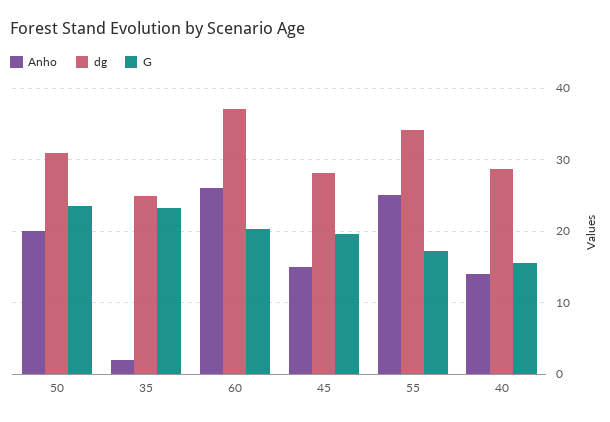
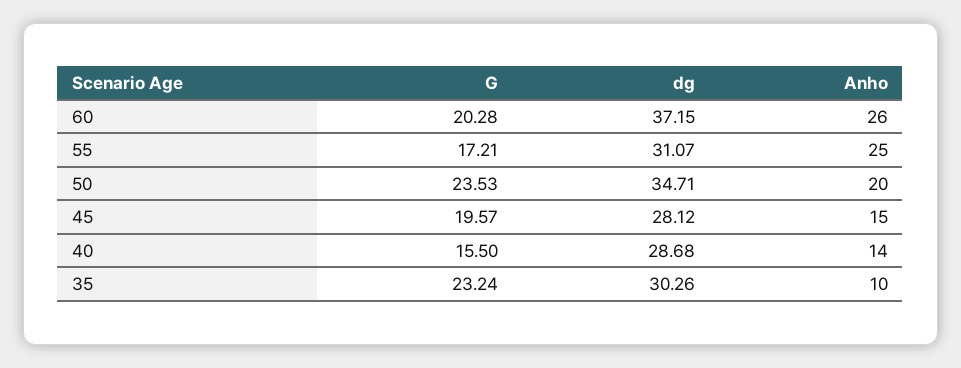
dg, 50: 31 -> 34.71
Anho, 35: 2 -> 10
dg, 35: 25 -> 30.26
dg, 55: 34 -> 31.07

